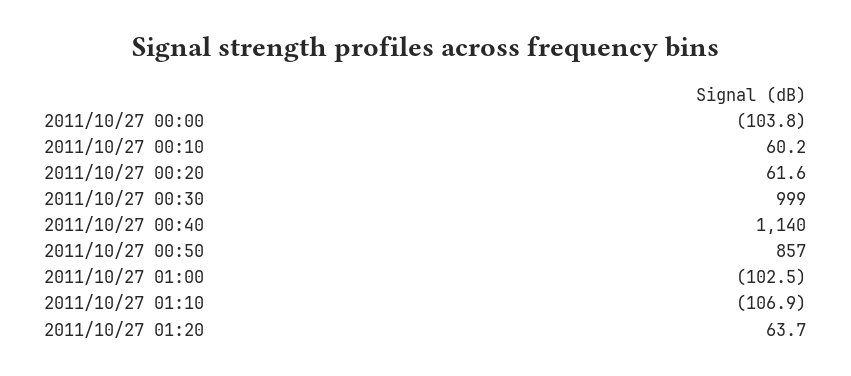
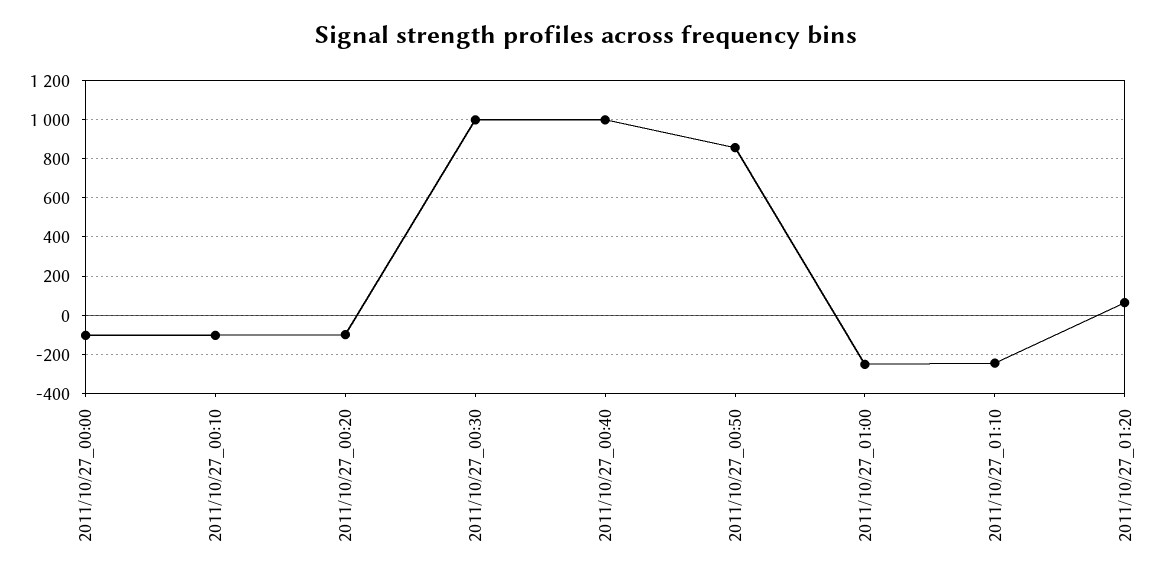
2011/10/27 00:10: 60.2 -> -100
2011/10/27 00:20: 61.6 -> -100
2011/10/27 00:40: 1140 -> 1000
2011/10/27 01:00: -102.5 -> -250
2011/10/27 01:10: -106.9 -> -250

